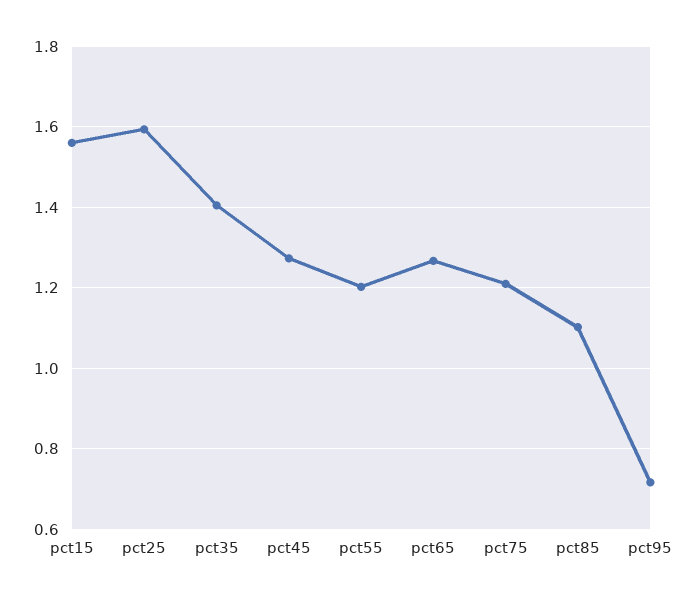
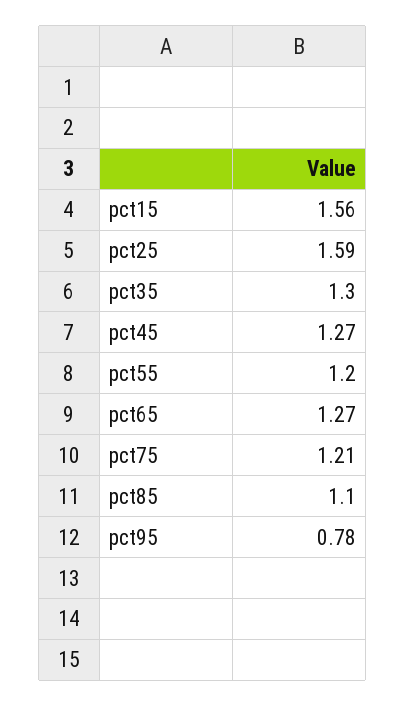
pct35: 1.4 -> 1.3
pct95: 0.72 -> 0.78

